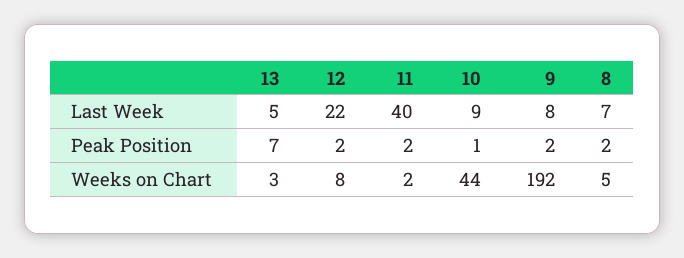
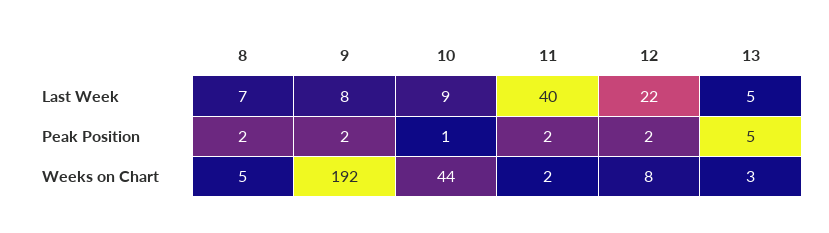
13, Peak Position: 7 -> 5

